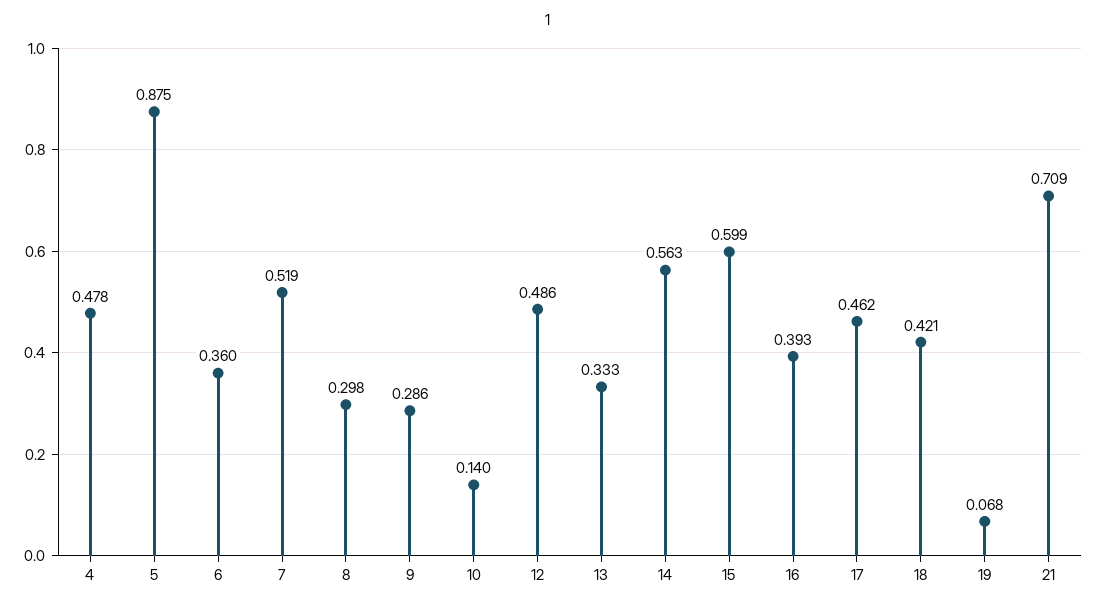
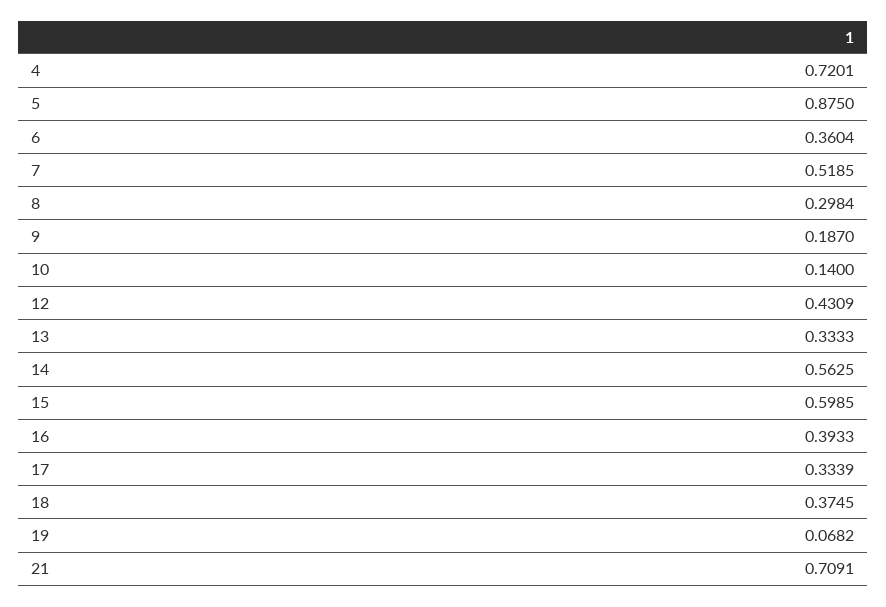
4: 0.478 -> 0.7201
9: 0.286 -> 0.187
12: 0.486 -> 0.4309
17: 0.462 -> 0.3339
18: 0.421 -> 0.3745

